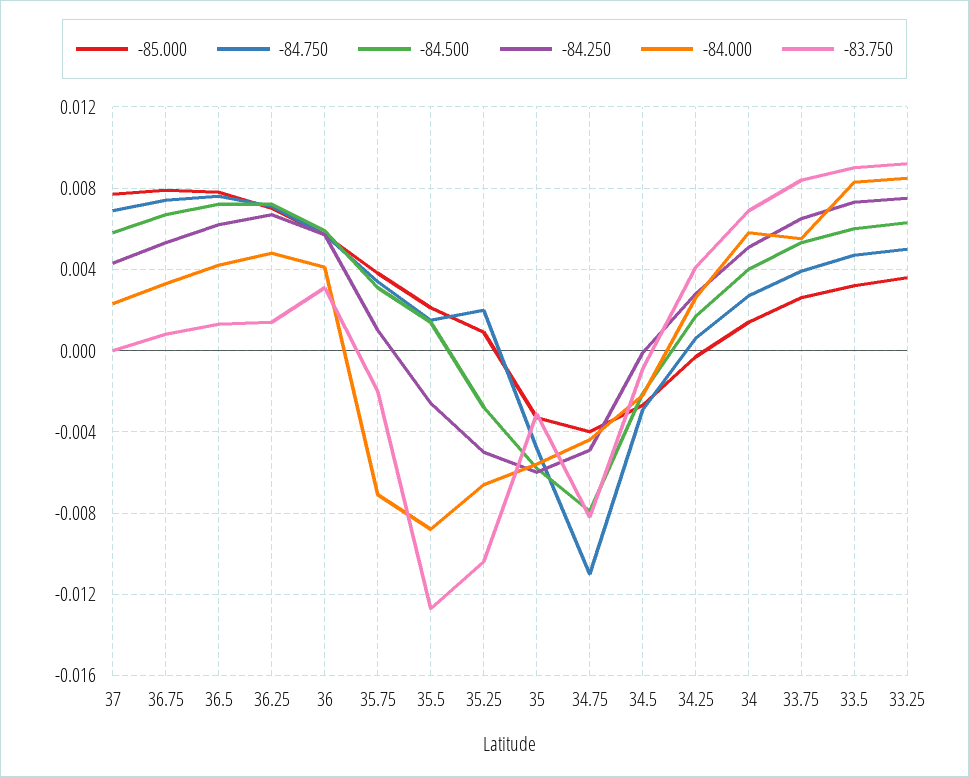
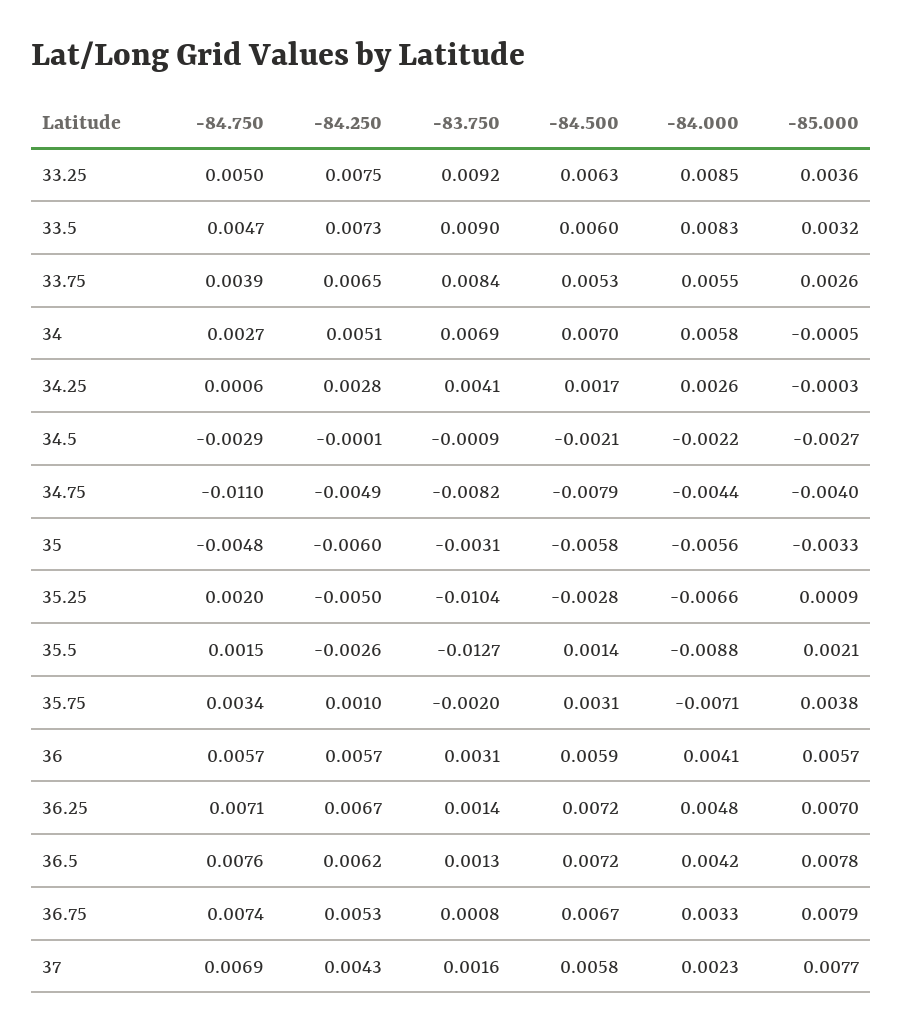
-83.750, 37: 0 -> 0.0016
-85.000, 34: 0.0015 -> -0.0005
-84.500, 34: 0.004 -> 0.007

